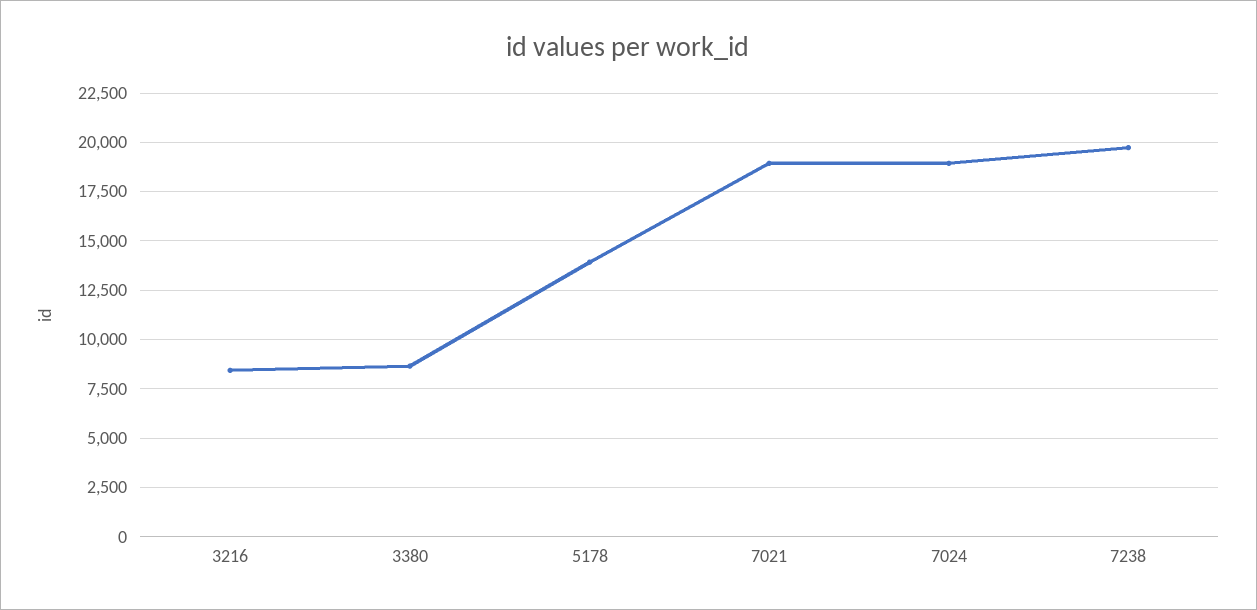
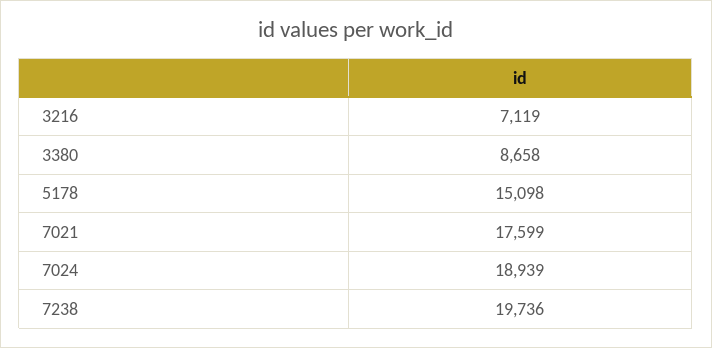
3216: 8500 -> 7119
5178: 14000 -> 15098
7021: 19000 -> 17599

